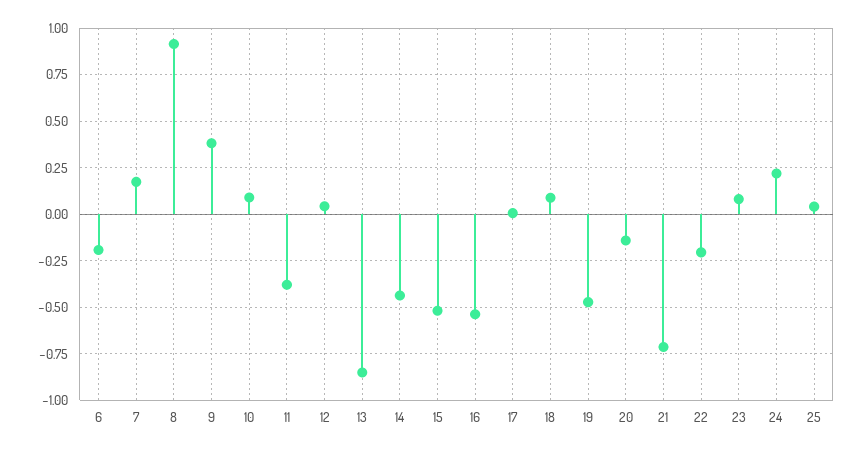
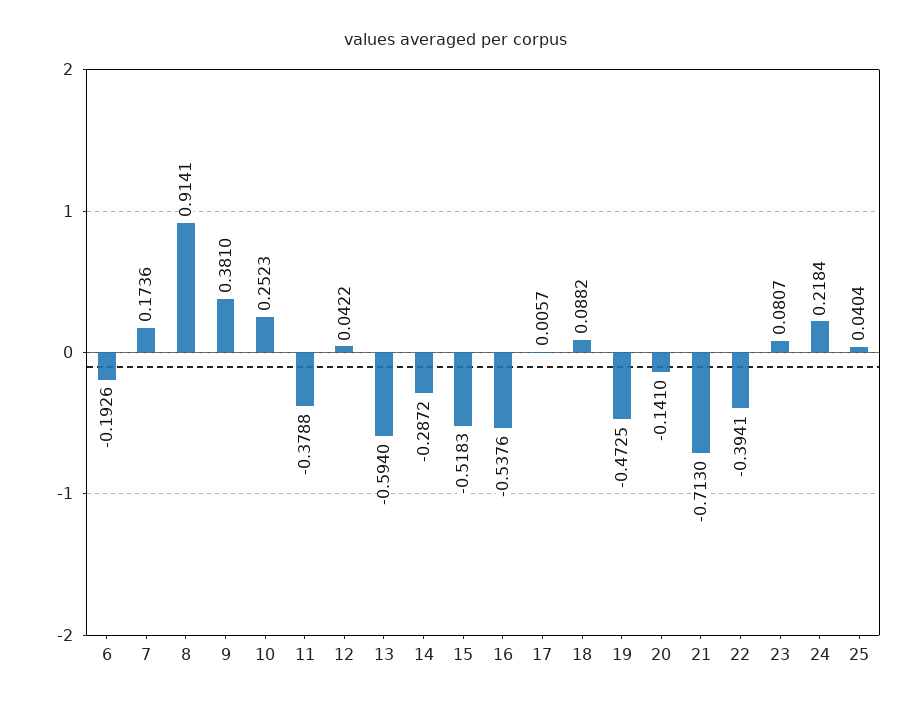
10: 0.1 -> 0.2523
13: -0.85 -> -0.594
14: -0.45 -> -0.2872
22: -0.2 -> -0.3941

